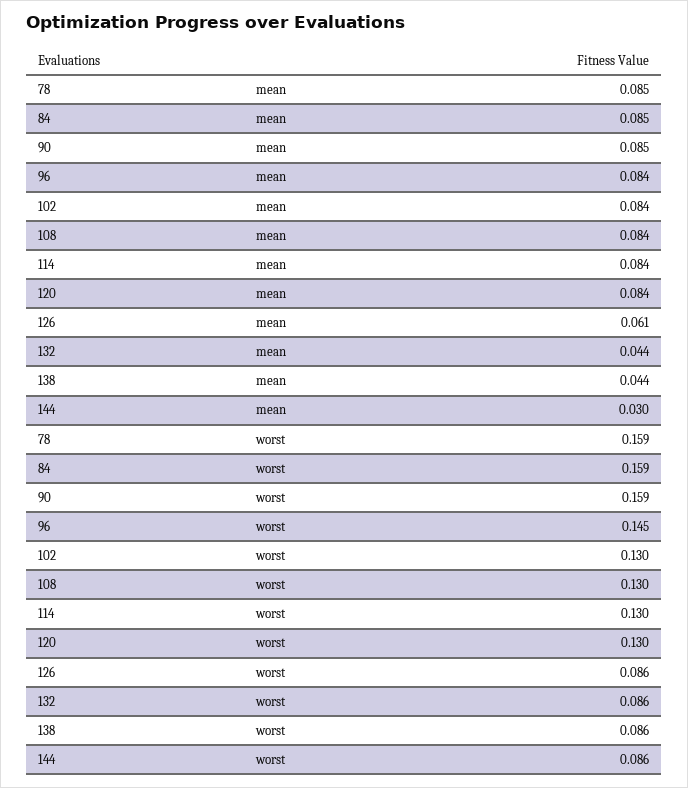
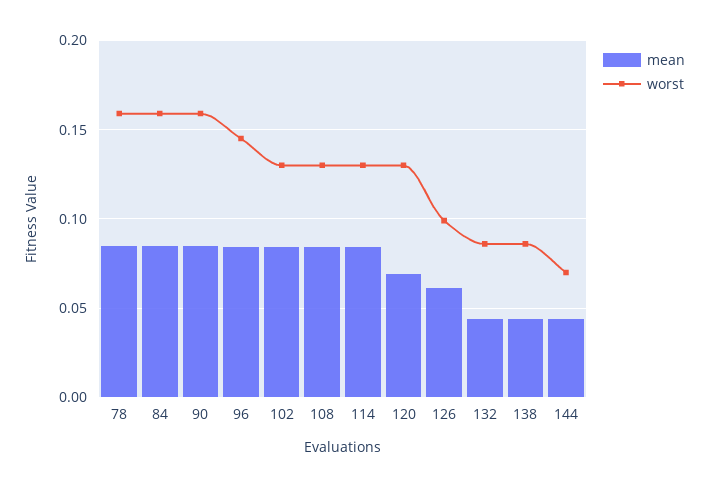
mean, 120: 0.084 -> 0.07
mean, 144: 0.03 -> 0.045
worst, 126: 0.086 -> 0.1
worst, 144: 0.086 -> 0.07

